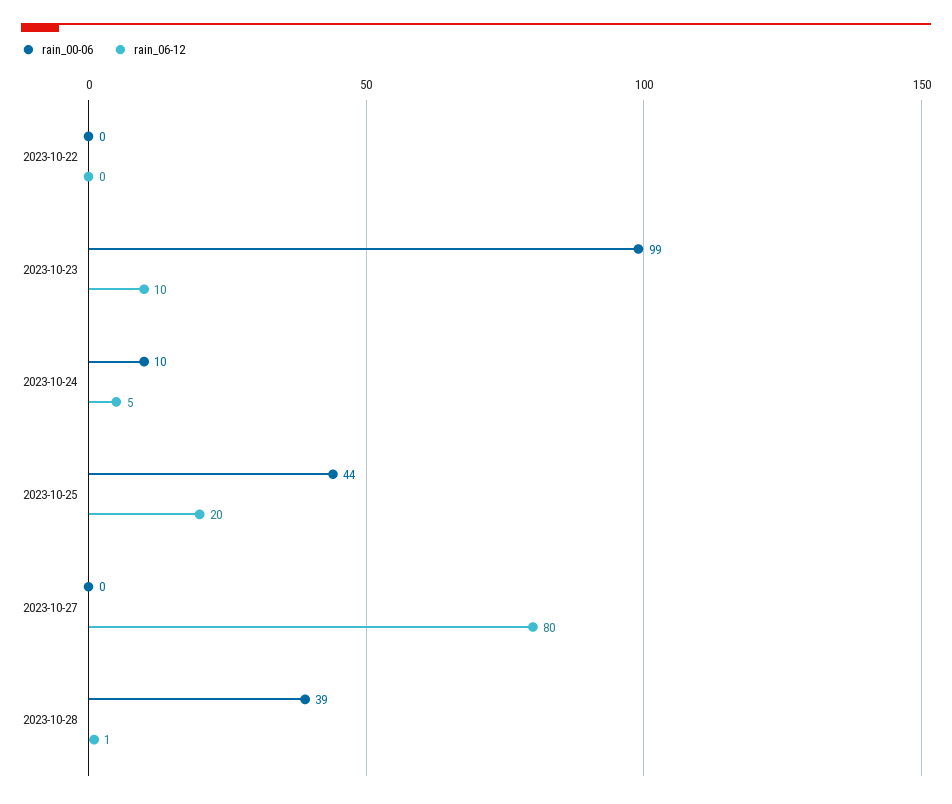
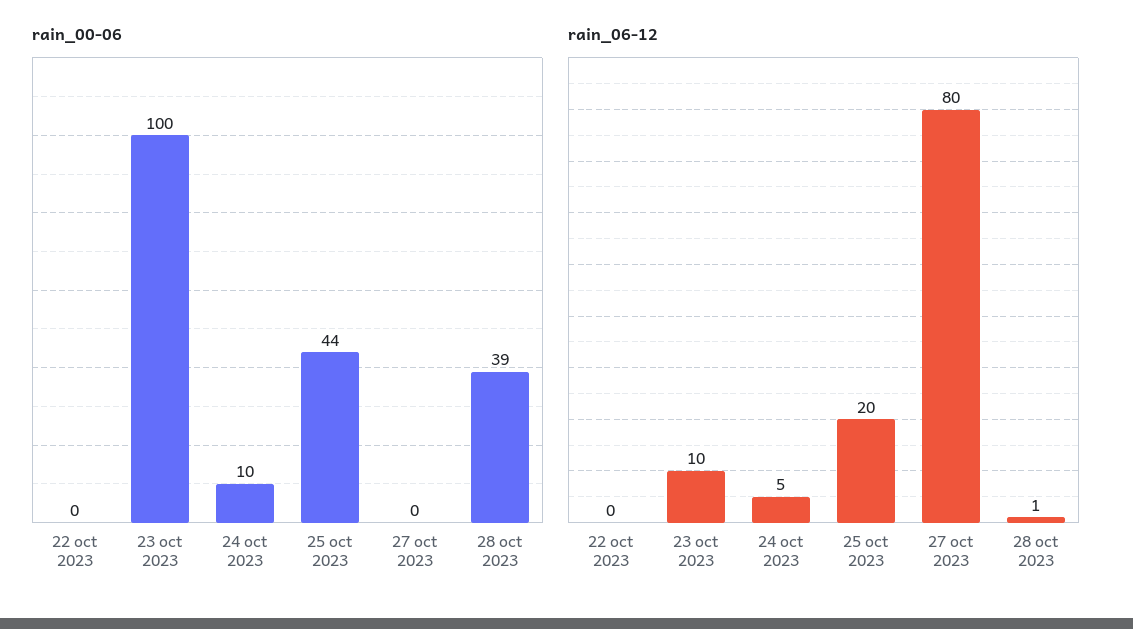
rain_00-06, 2023-10-23: 99 -> 100

